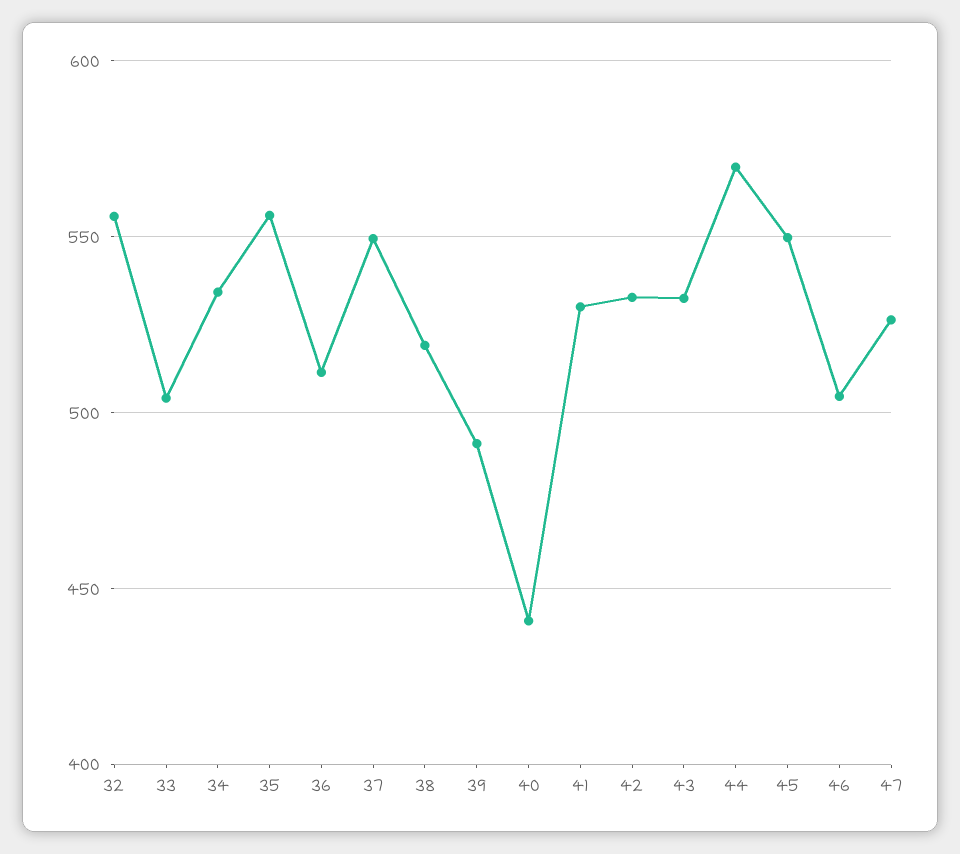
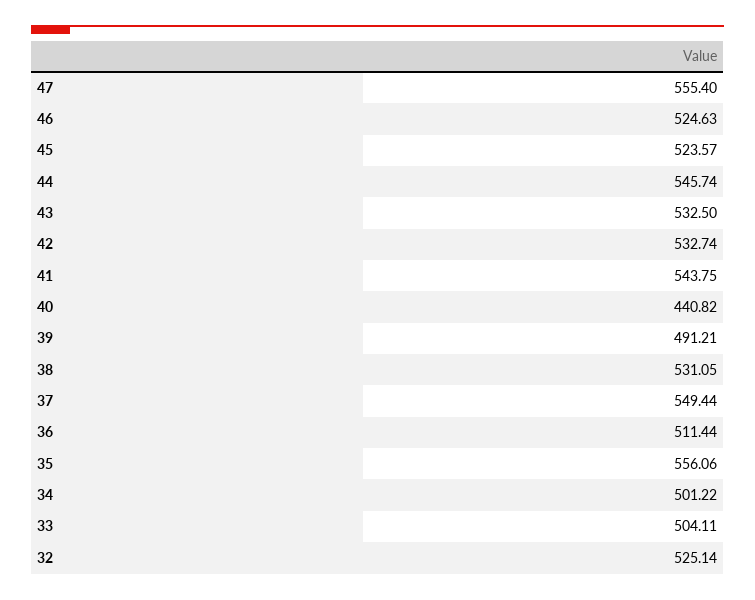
32: 555 -> 525.14
34: 535 -> 501.22
38: 520 -> 531.05
41: 530 -> 543.75
44: 570 -> 545.74
45: 550 -> 523.57
46: 505 -> 524.63
47: 525 -> 555.4

